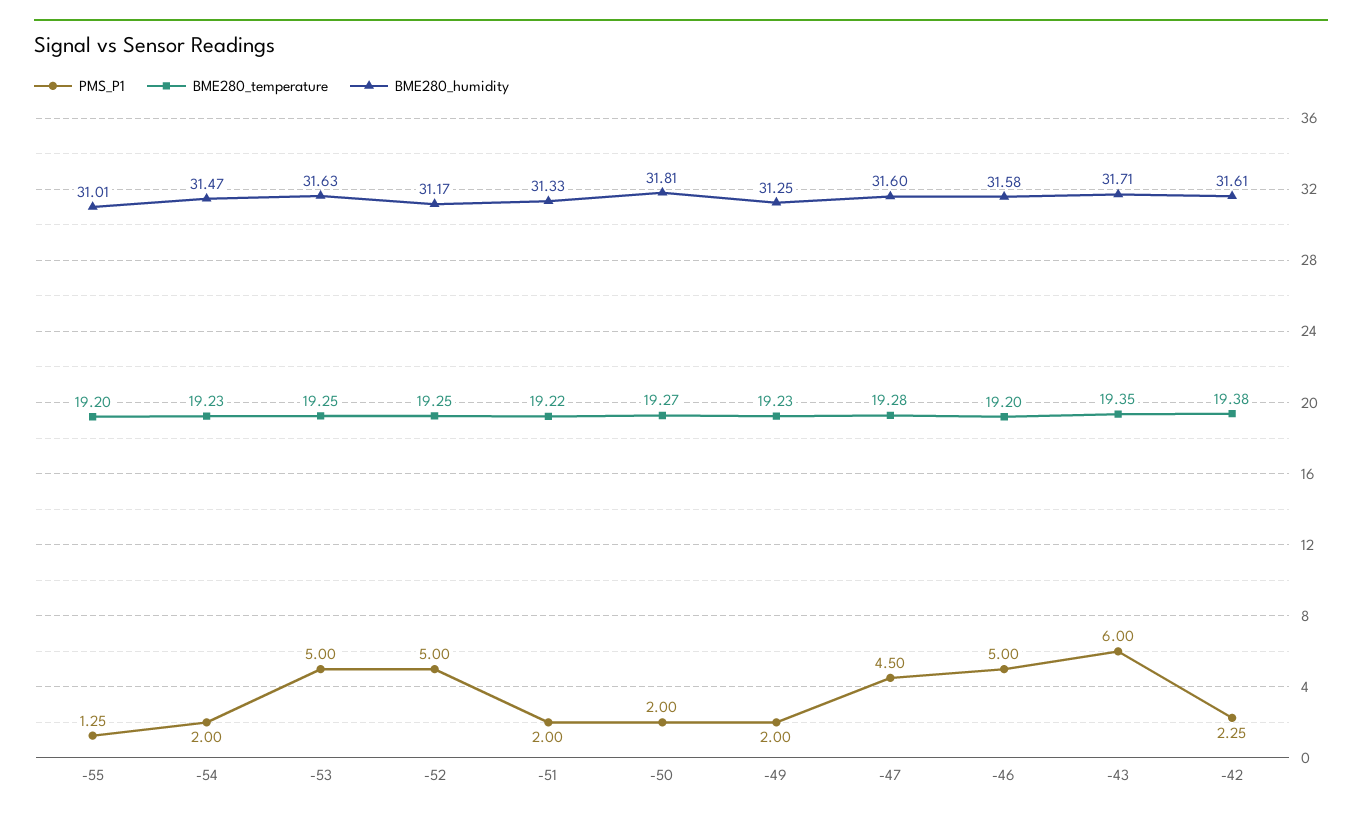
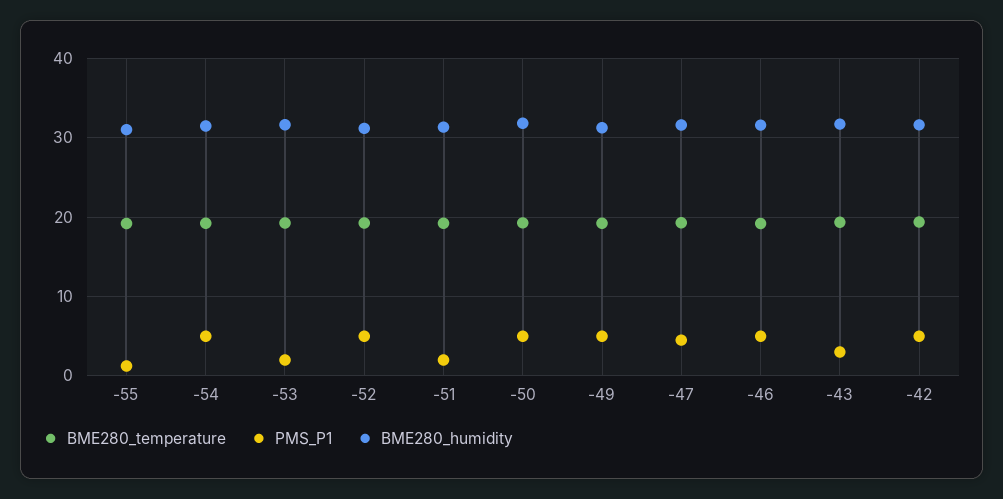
PMS_P1, -54: 2 -> 5
PMS_P1, -53: 5 -> 2
PMS_P1, -50: 2 -> 5
PMS_P1, -49: 2 -> 5
PMS_P1, -43: 6 -> 3
PMS_P1, -42: 2.25 -> 5

